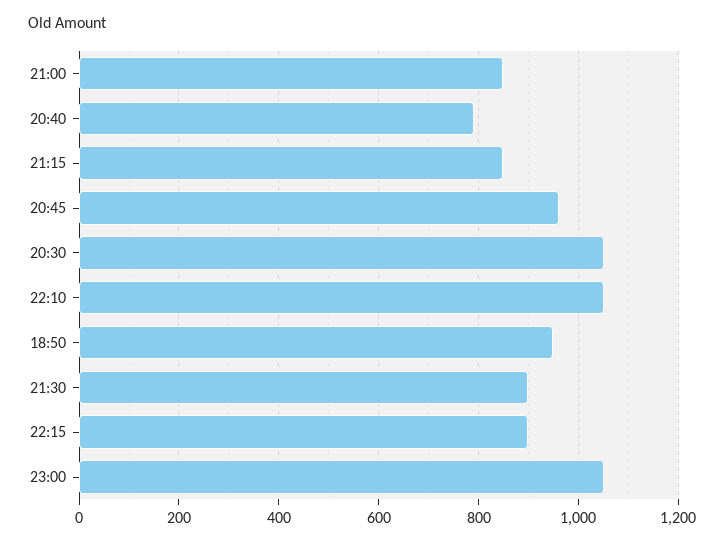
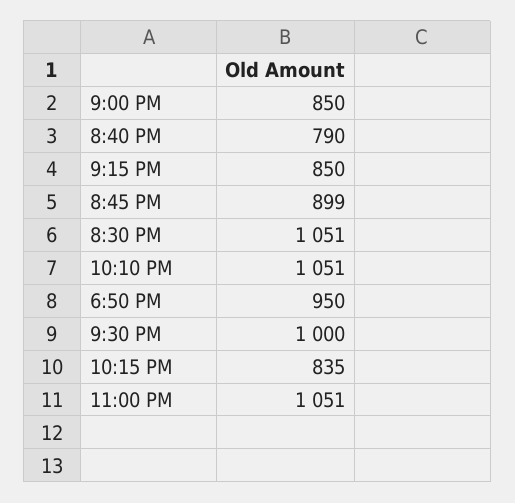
20:45: 960 -> 899
21:30: 900 -> 1000
22:15: 900 -> 835

